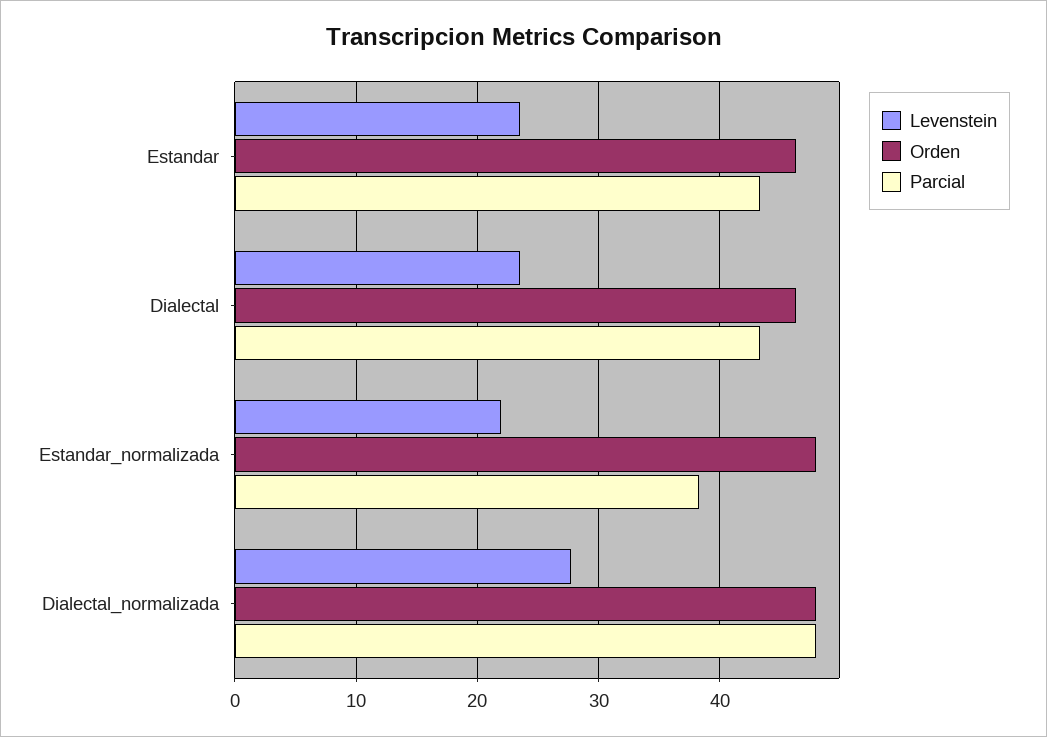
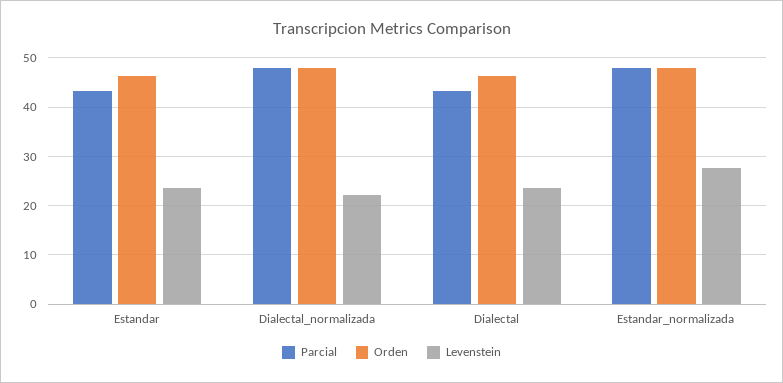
Levenstein, Estandar_normalizada: 22 -> 28
Parcial, Estandar_normalizada: 38 -> 48
Levenstein, Dialectal_normalizada: 28 -> 22

